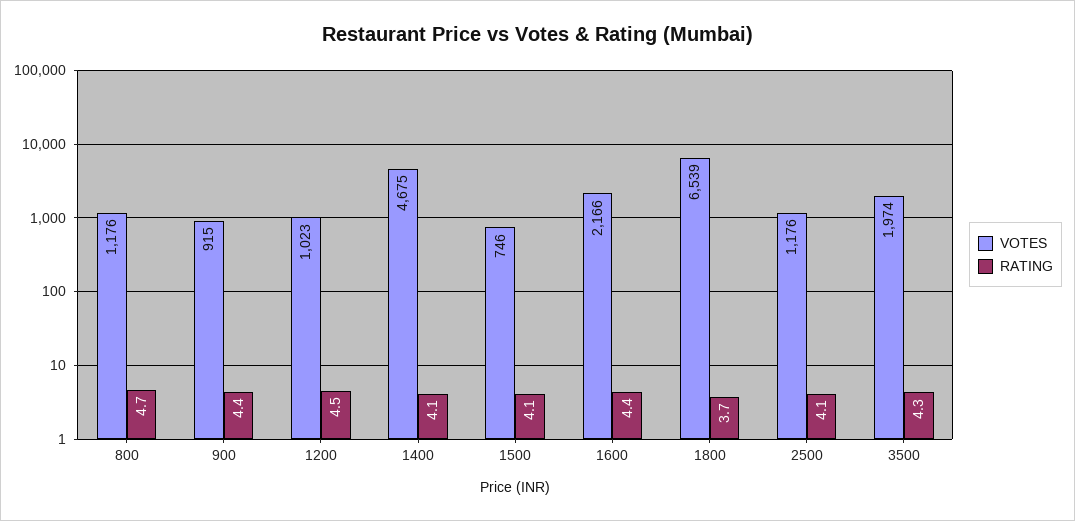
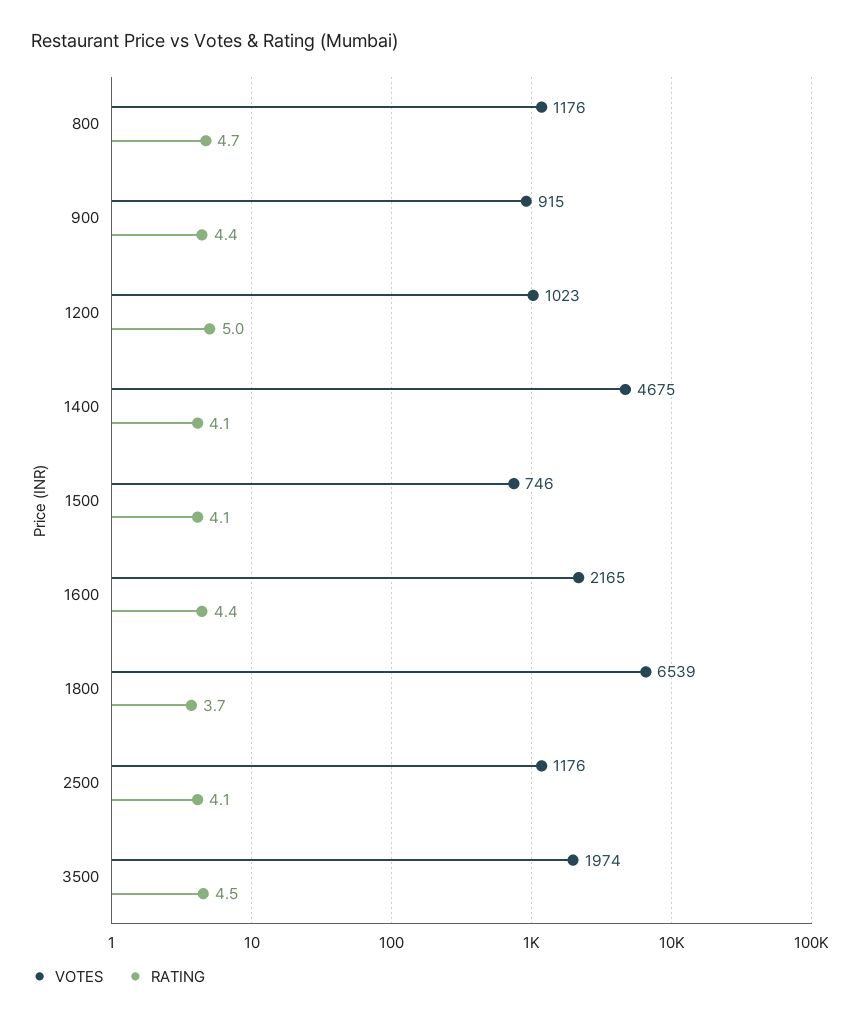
RATING, 1200: 4.5 -> 5
VOTES, 1600: 2166 -> 2165
RATING, 3500: 4.3 -> 4.5

